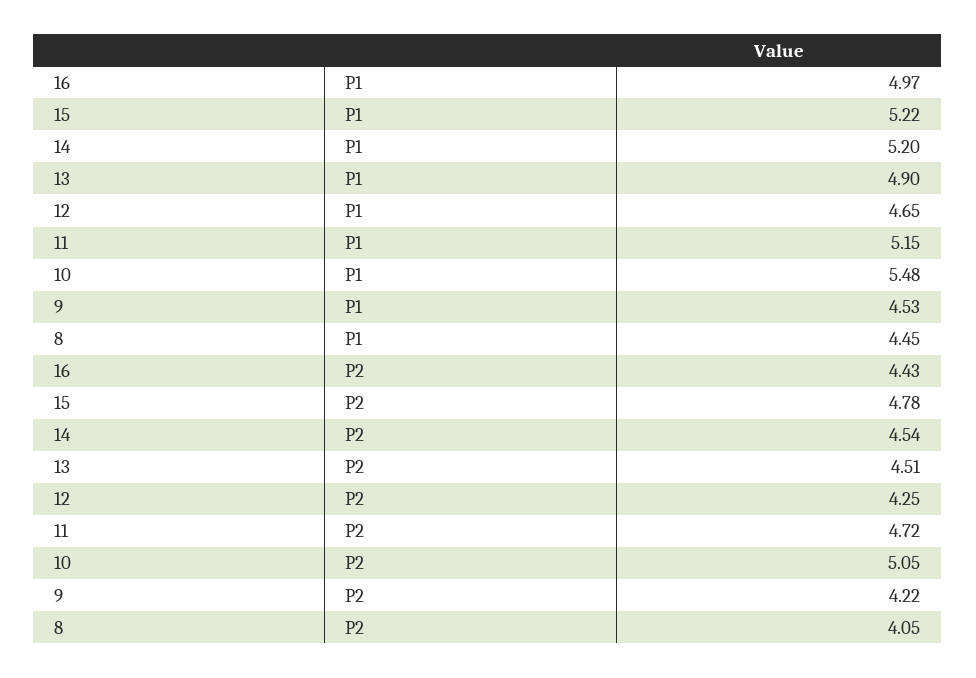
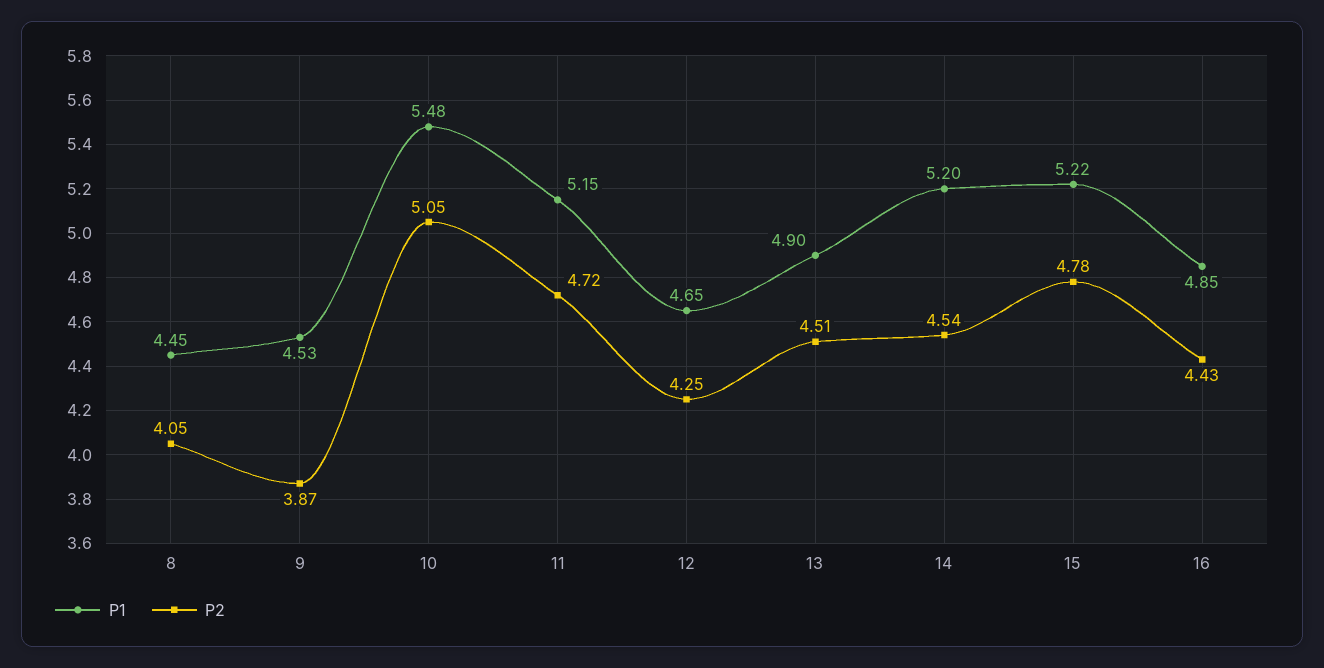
P1, 16: 4.97 -> 4.85
P2, 9: 4.22 -> 3.87

